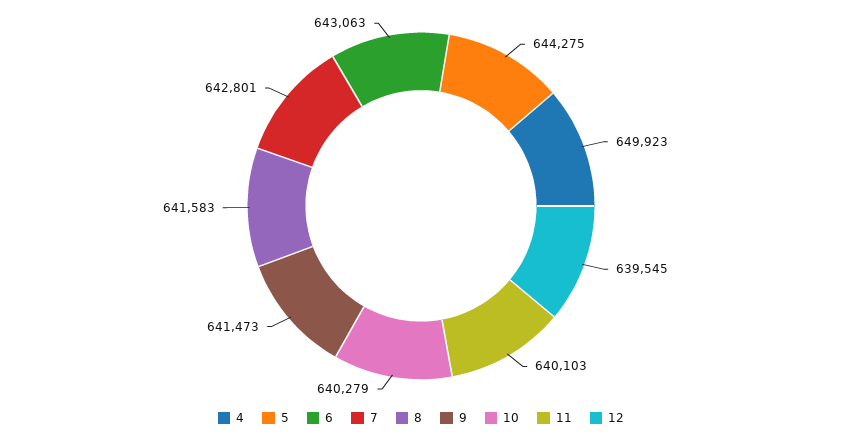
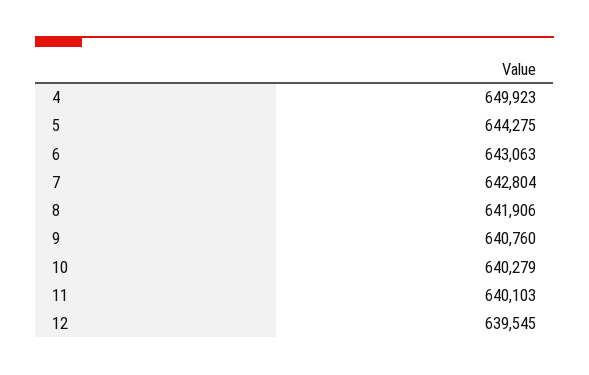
7: 642801 -> 642804
8: 641583 -> 641906
9: 641473 -> 640760

